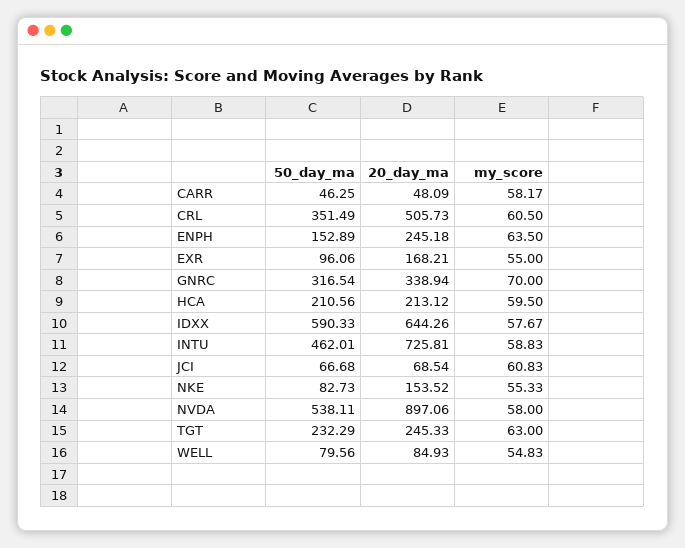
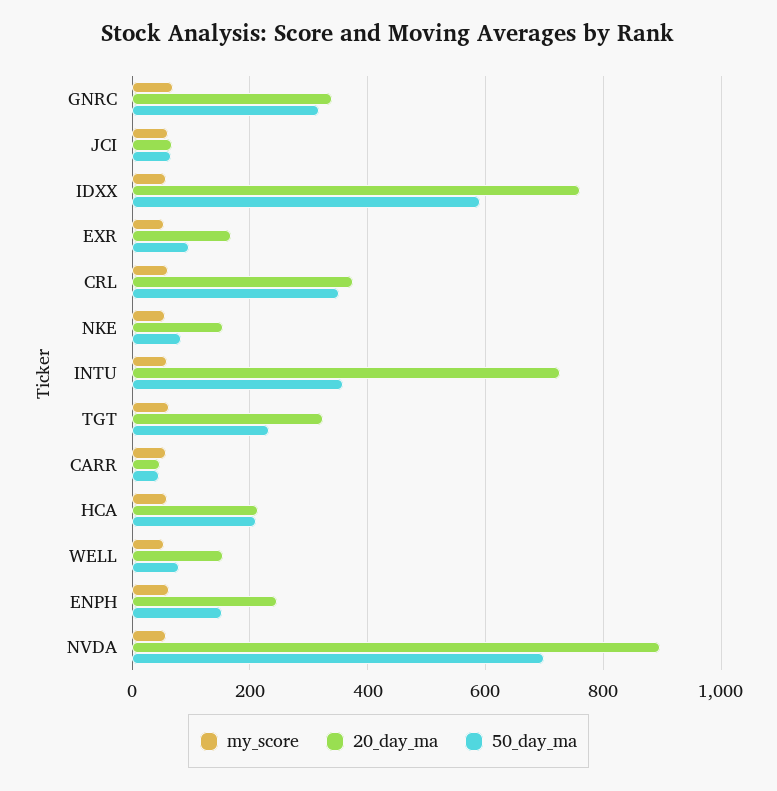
20_day_ma, CRL: 505.73 -> 380
20_day_ma, IDXX: 644.26 -> 760
50_day_ma, INTU: 462.01 -> 360
50_day_ma, NVDA: 538.11 -> 700
20_day_ma, TGT: 245.33 -> 320
20_day_ma, WELL: 84.93 -> 160

